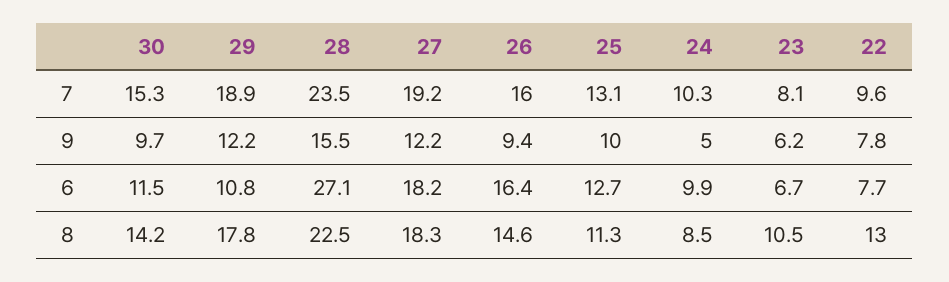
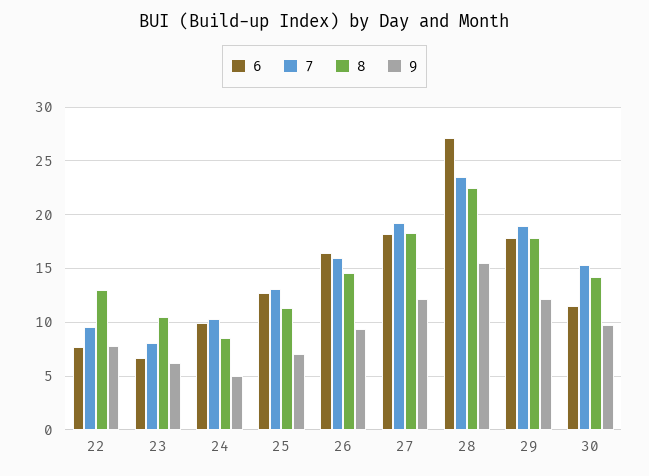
9, 25: 10 -> 7
6, 29: 10.8 -> 18

